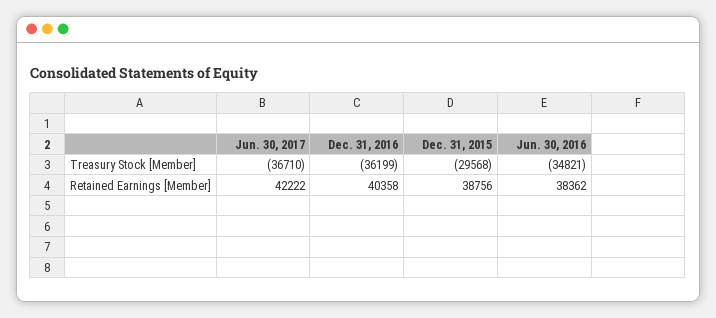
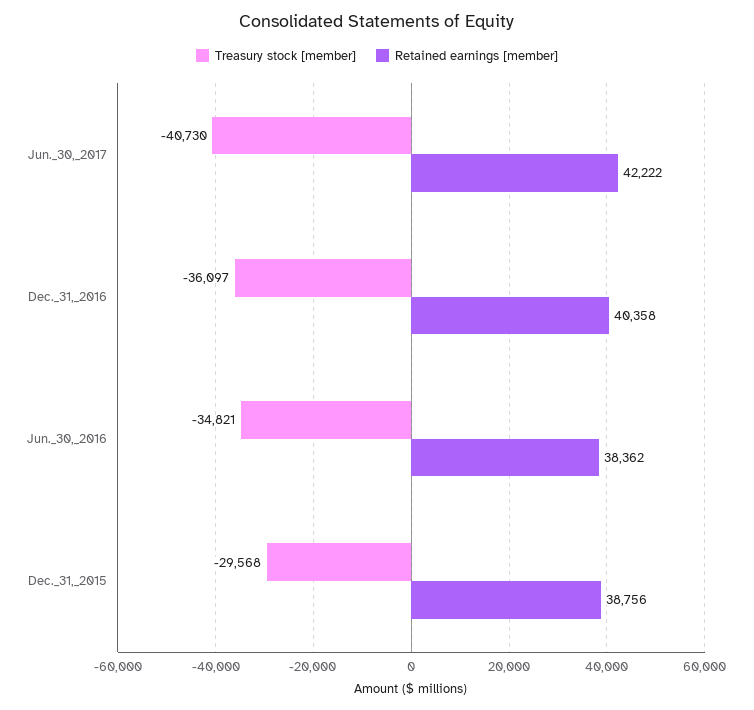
Treasury Stock [Member], Jun. 30, 2017: -36710 -> -40730
Treasury Stock [Member], Dec. 31, 2016: -36199 -> -36097

